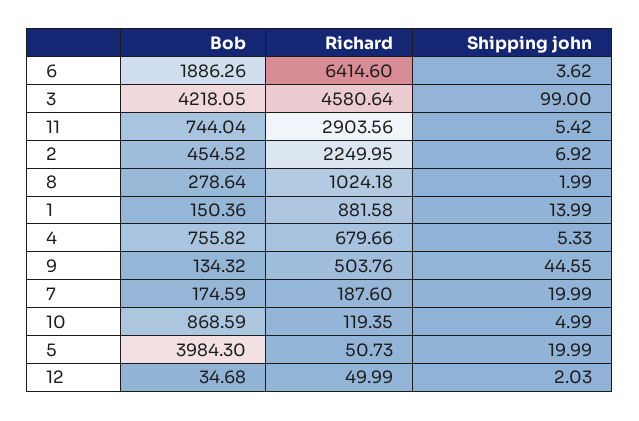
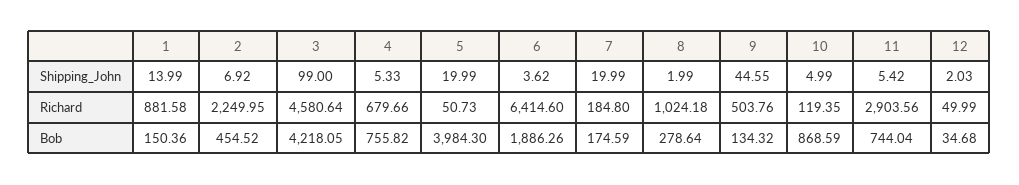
Richard, 7: 187.6 -> 184.8

